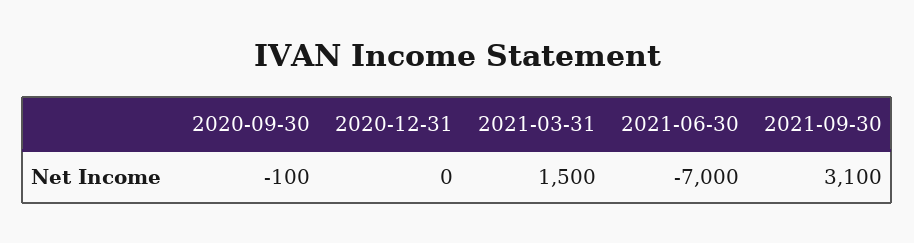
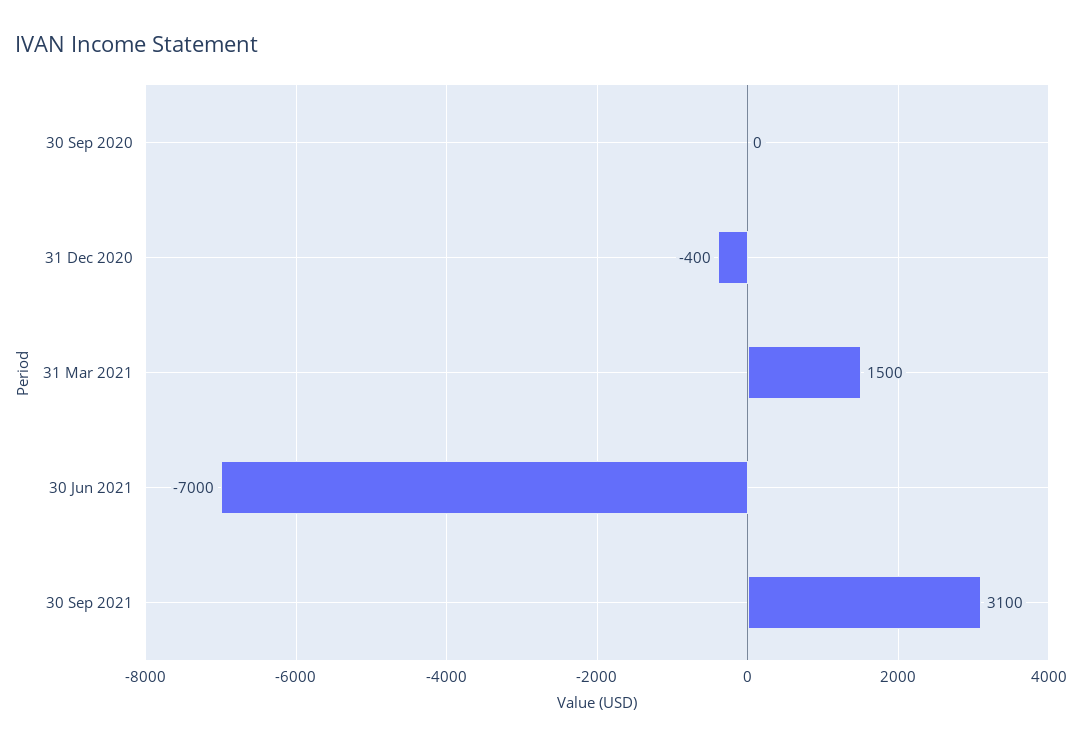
2020-09-30: -100 -> 0
2020-12-31: 0 -> -400

